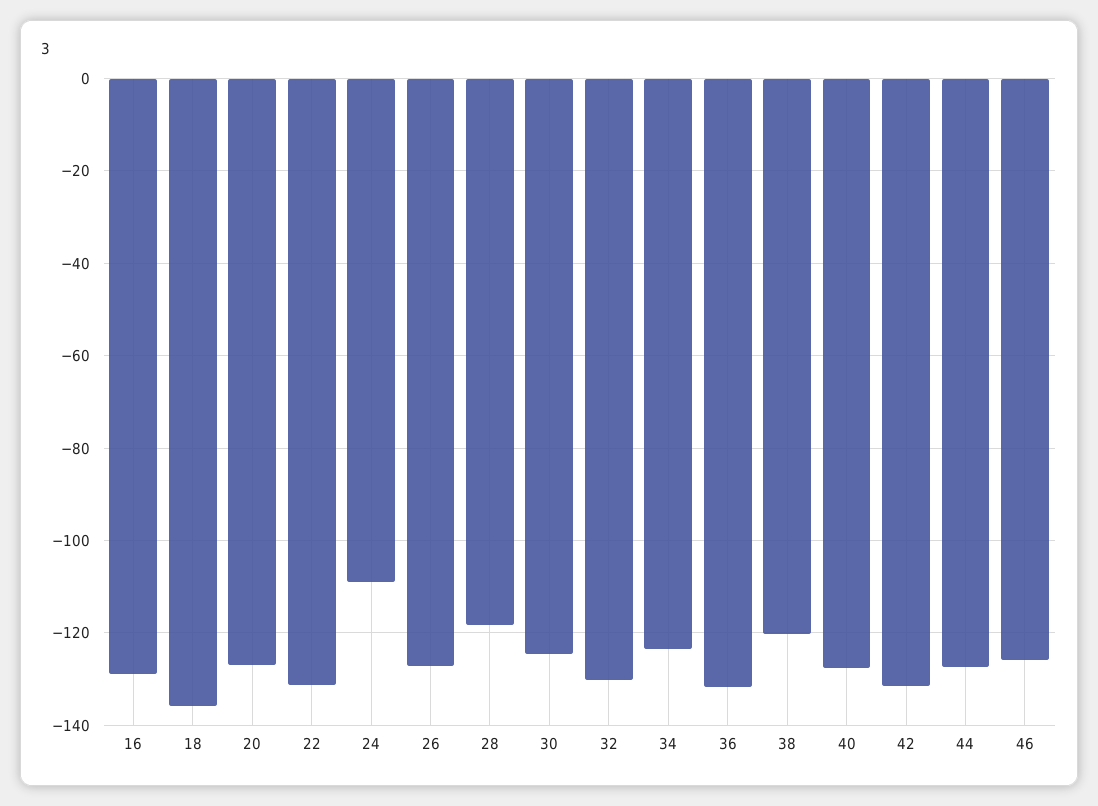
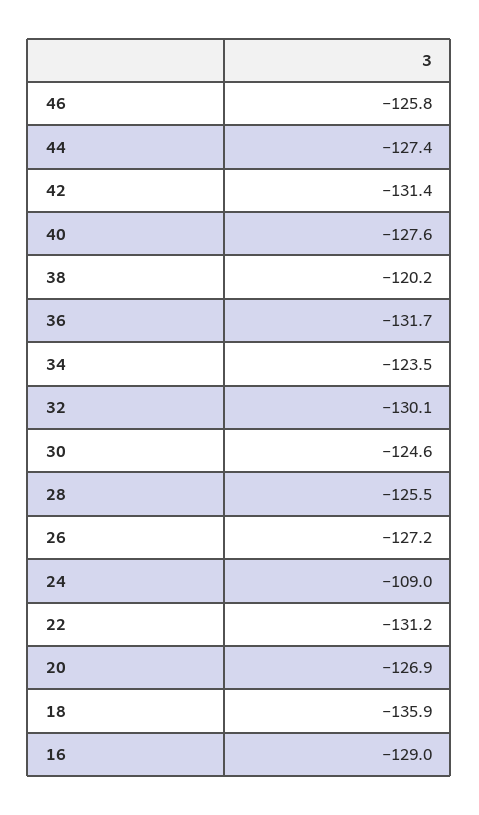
28: -118 -> -125.5

